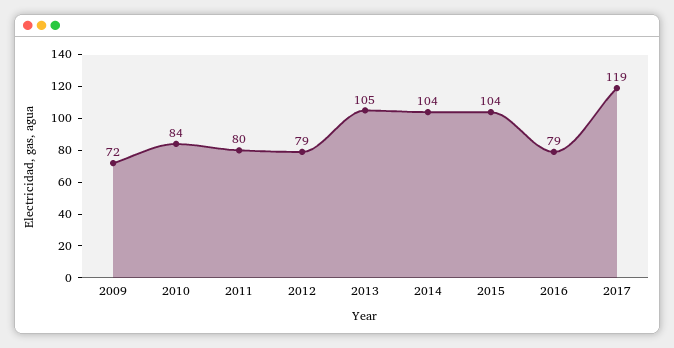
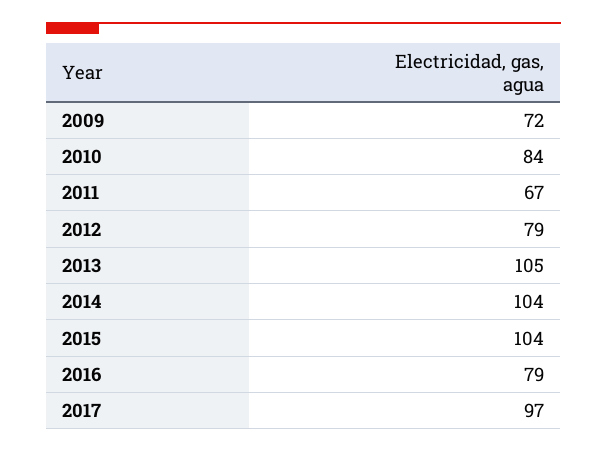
2011: 80 -> 67
2017: 119 -> 97

